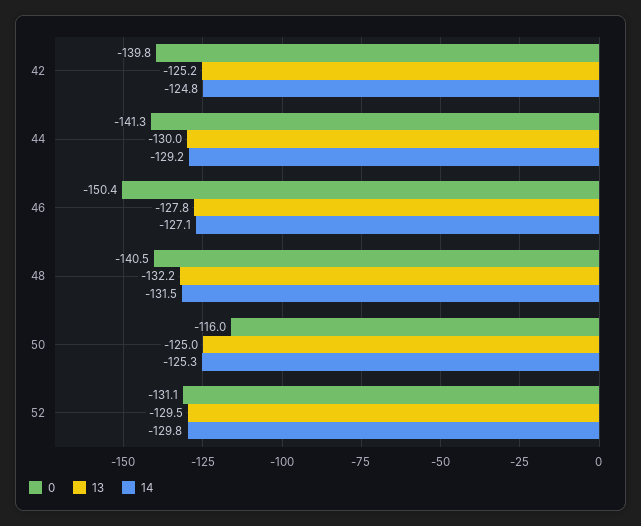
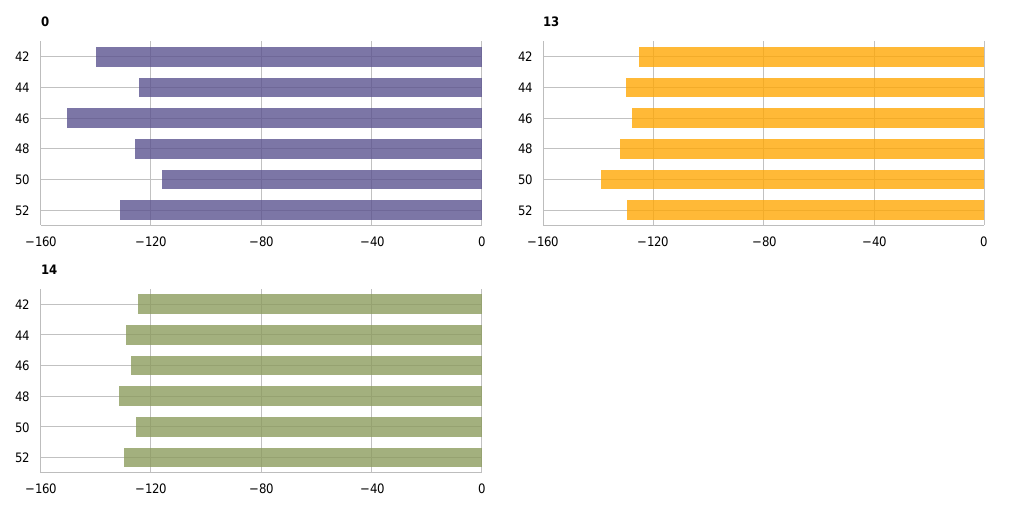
0, 44: -141.3 -> -125
0, 48: -140.5 -> -125
13, 50: -125 -> -140

